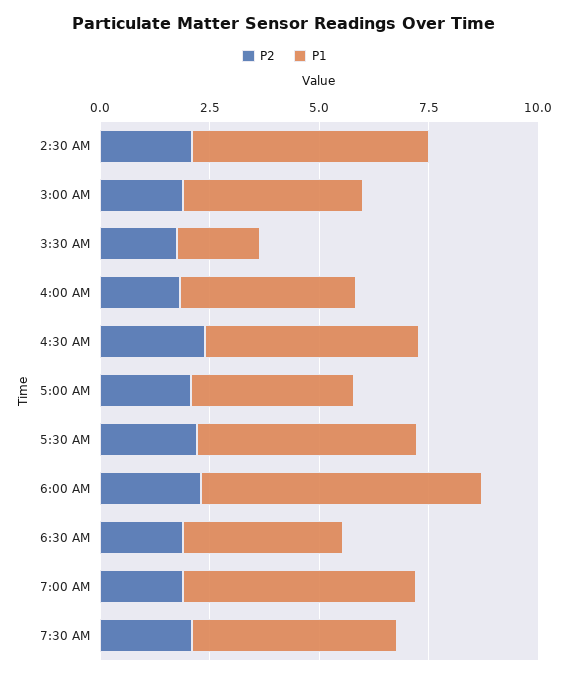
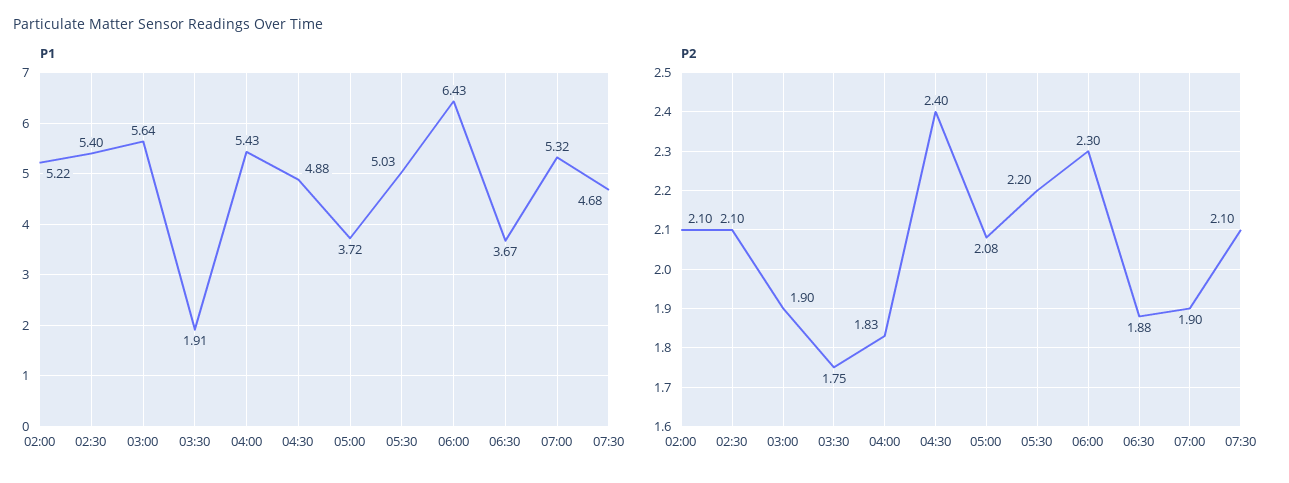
P1, 3:00 AM: 4 -> 5.64
P1, 4:00 AM: 4 -> 5.43
P1, 02:00: none -> 5.22
P2, 02:00: none -> 2.1

